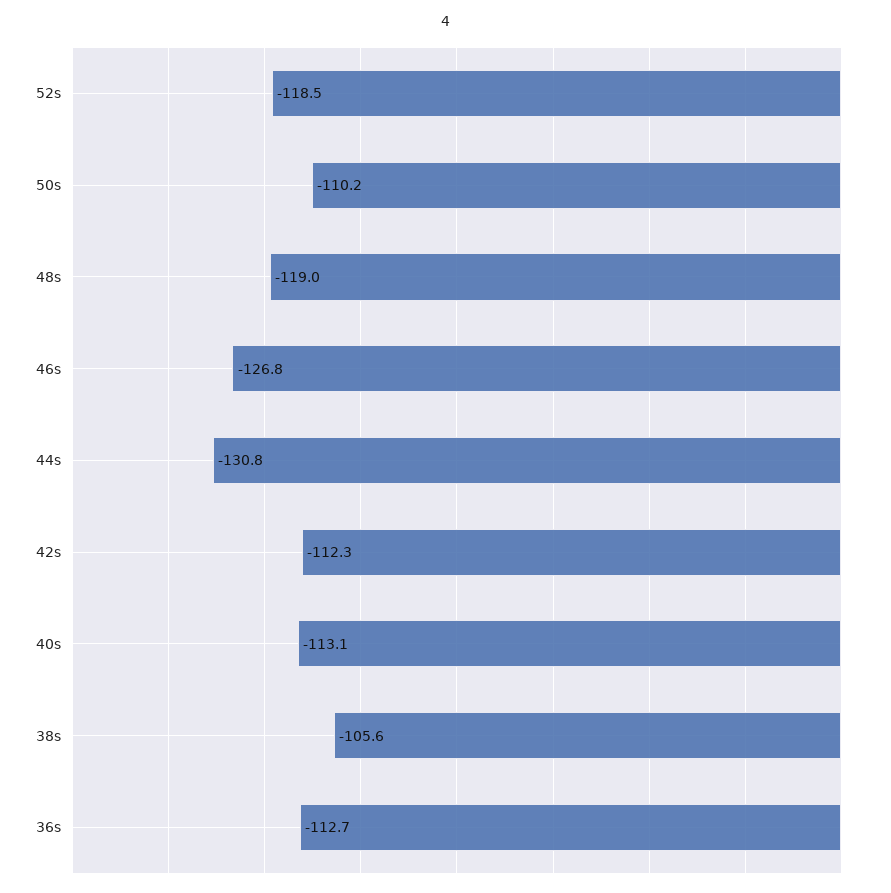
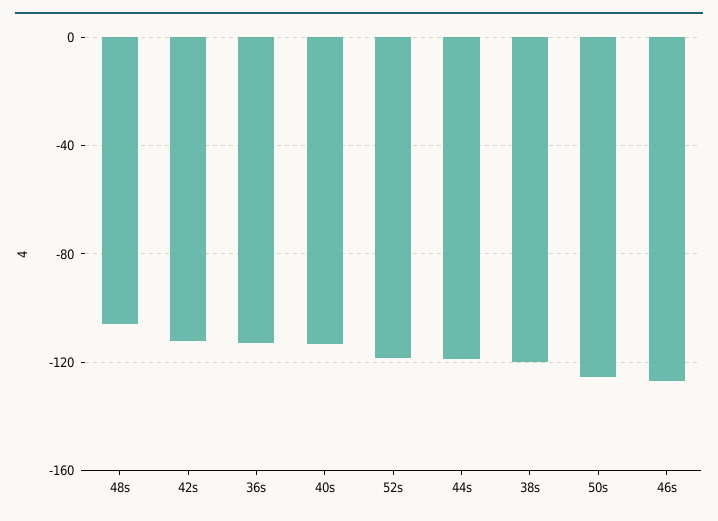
50s: -110.2 -> -125
48s: -119 -> -105
44s: -130.8 -> -120
38s: -105.6 -> -120

